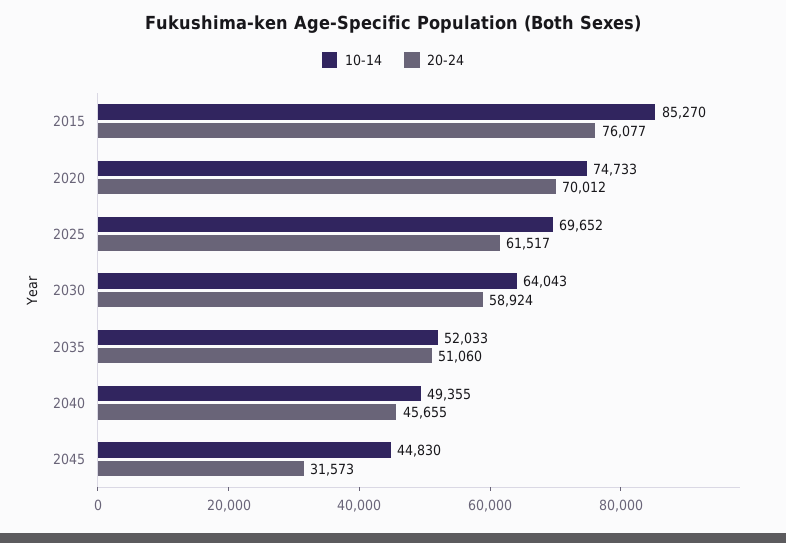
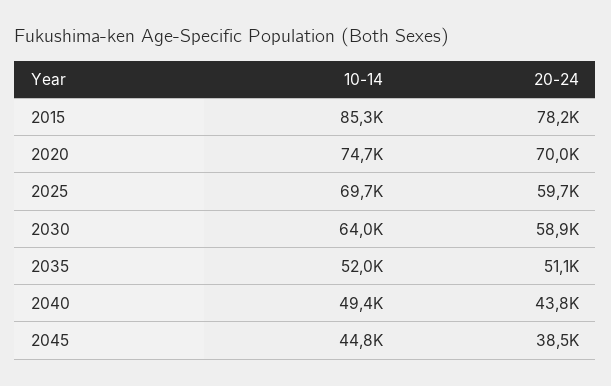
20-24, 2015: 76077 -> 78200
20-24, 2025: 61517 -> 59700
20-24, 2040: 45655 -> 43800
20-24, 2045: 31573 -> 38500

